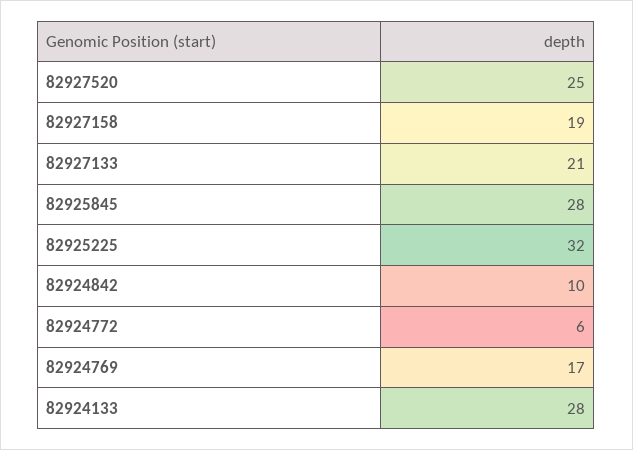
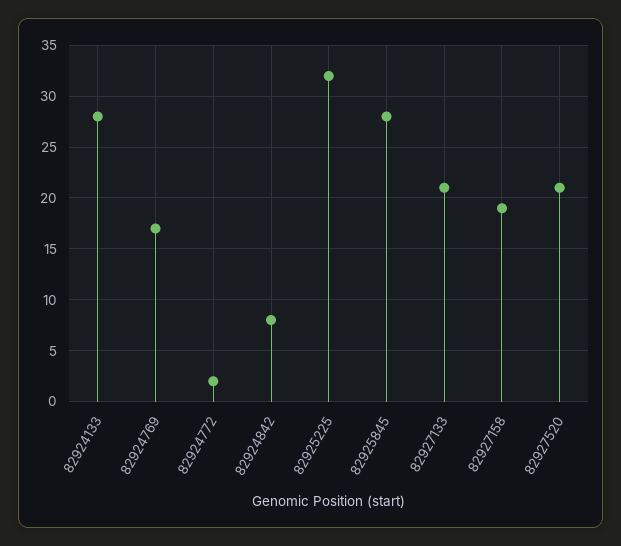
82927520: 25 -> 21
82924842: 10 -> 8
82924772: 6 -> 2

